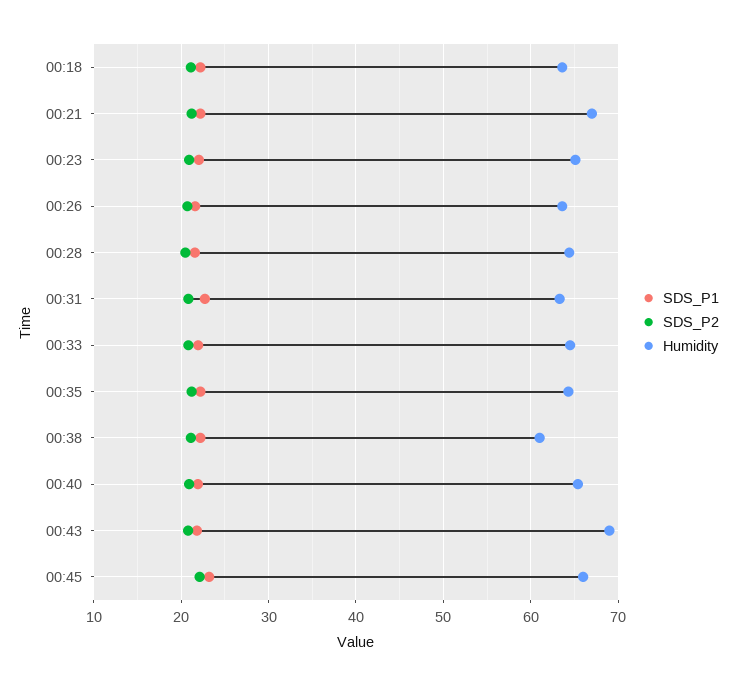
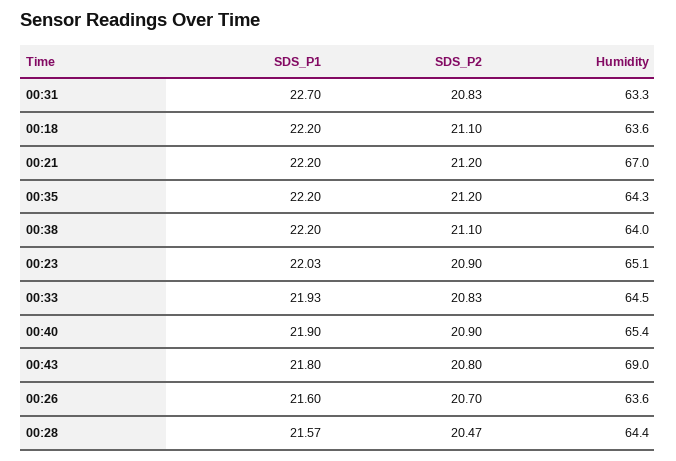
Humidity, 00:38: 61 -> 64
SDS_P1, 00:45: 23 -> none
SDS_P2, 00:45: 22 -> none
Humidity, 00:45: 66 -> none

